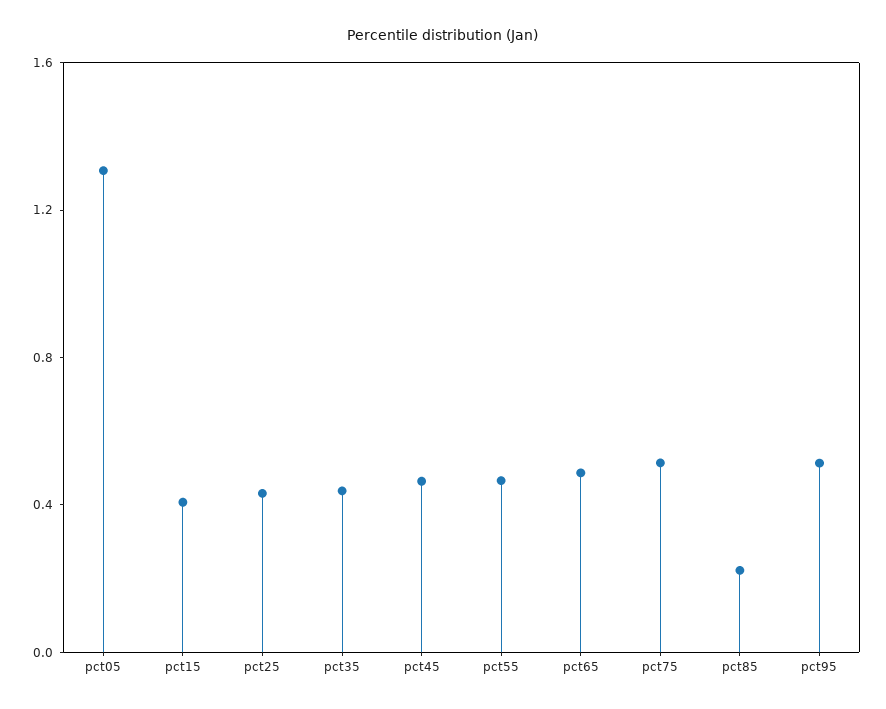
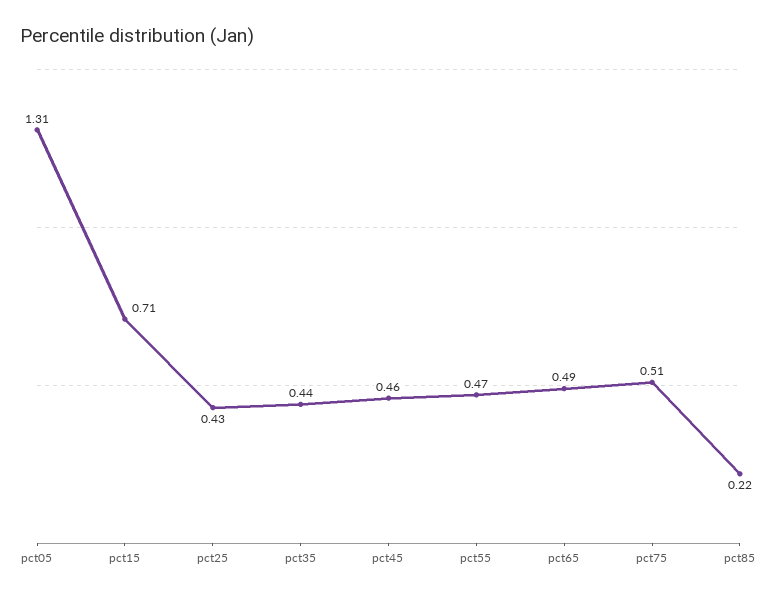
pct15: 0.4 -> 0.71
pct95: 0.5 -> none

